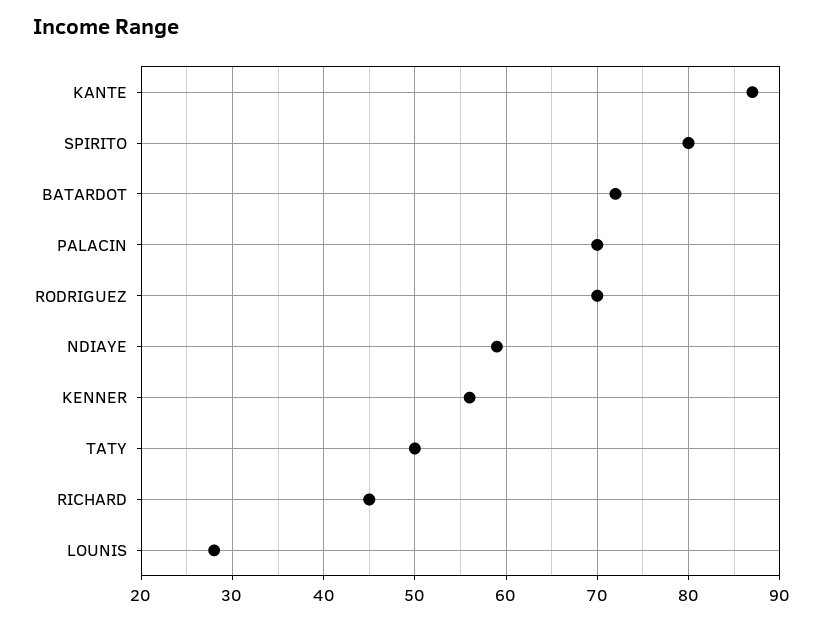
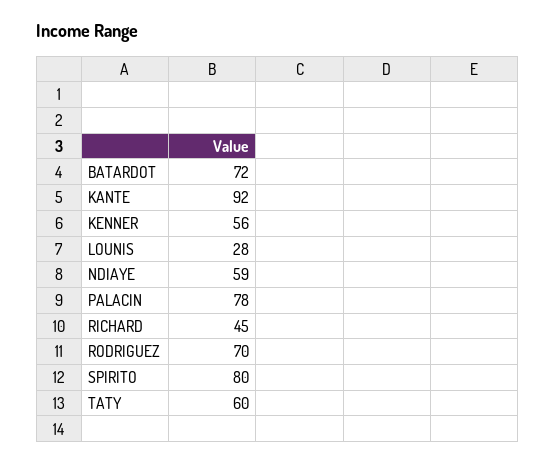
KANTE: 87 -> 92
PALACIN: 70 -> 78
TATY: 50 -> 60

